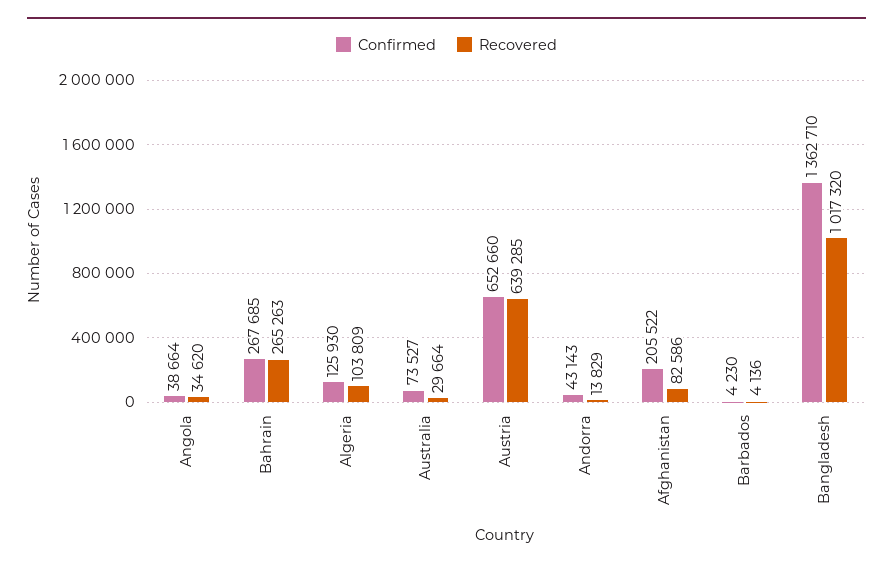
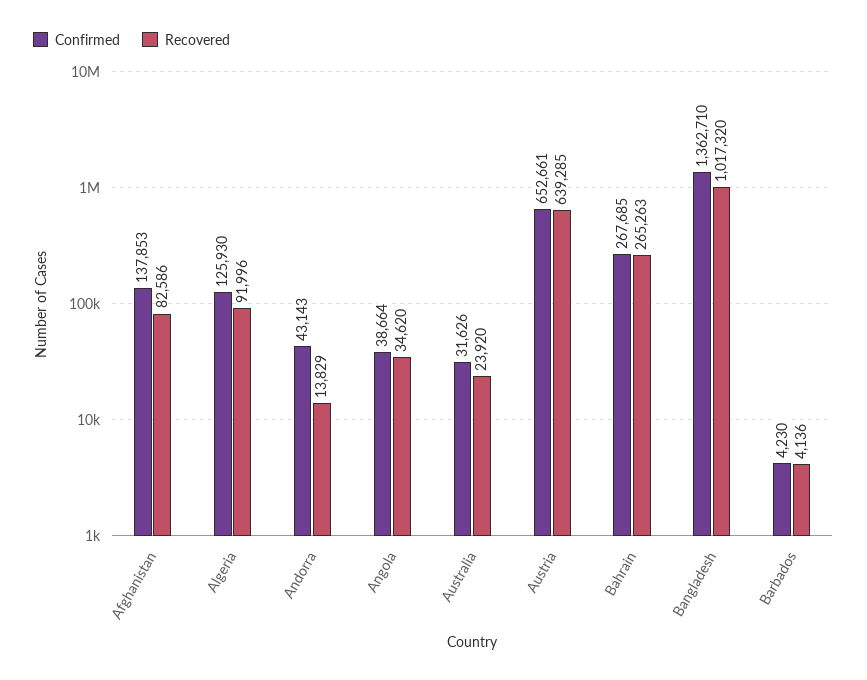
Recovered, Algeria: 103809 -> 91996
Confirmed, Australia: 73527 -> 31626
Recovered, Australia: 29664 -> 23920
Confirmed, Austria: 652660 -> 652661
Confirmed, Afghanistan: 205522 -> 137853

